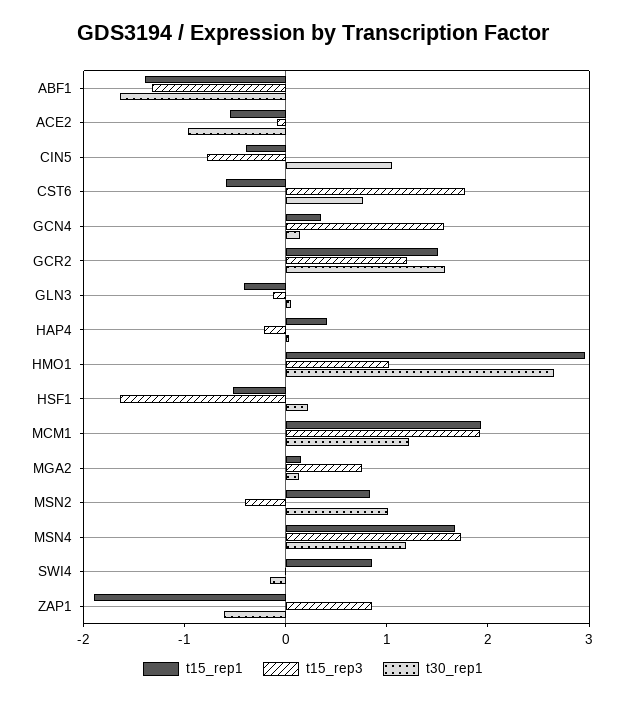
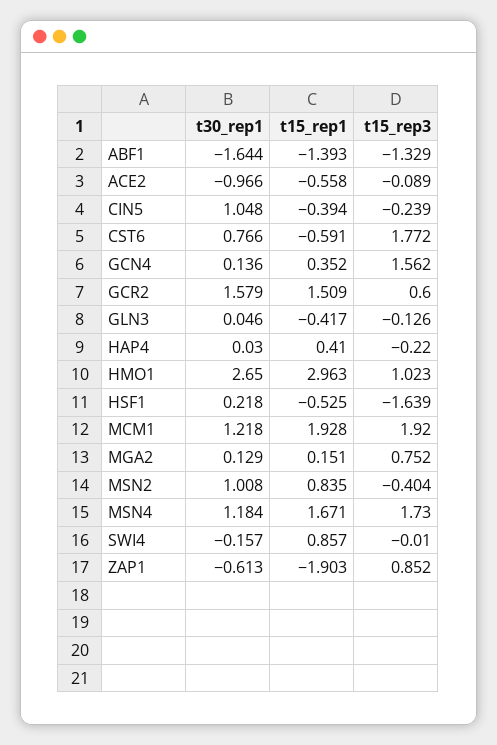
t15_rep3, CIN5: -0.8 -> -0.239
t15_rep3, GCR2: 1.2 -> 0.6

